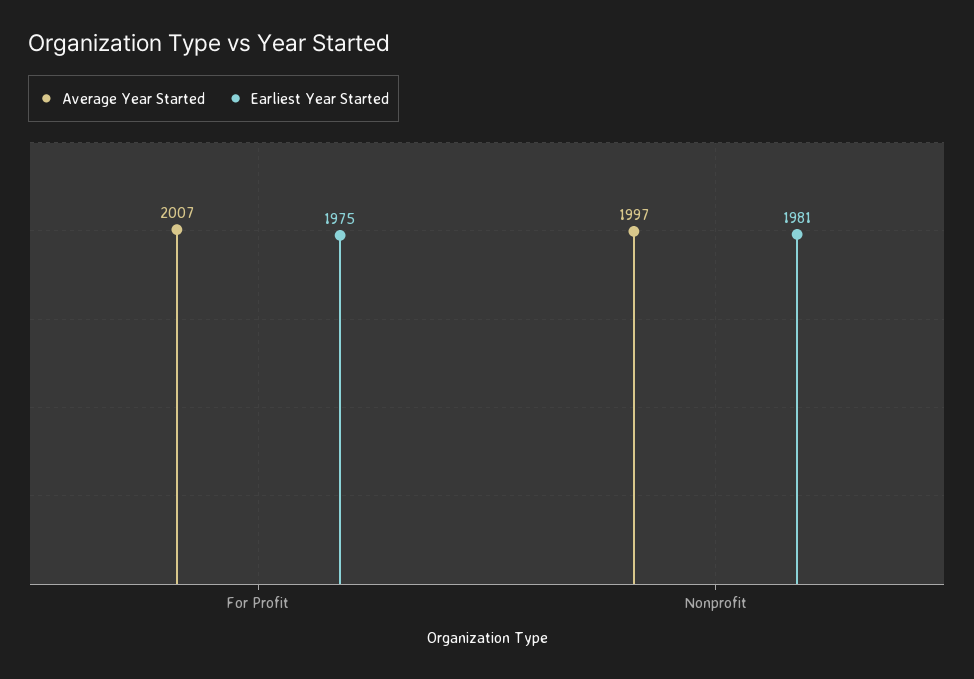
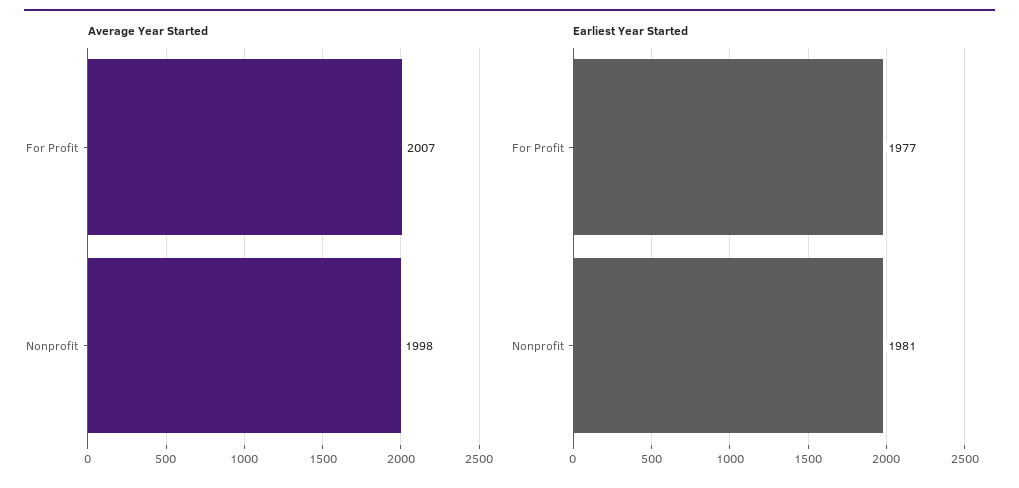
Earliest Year Started, For Profit: 1975 -> 1977
Average Year Started, Nonprofit: 1997 -> 1998

